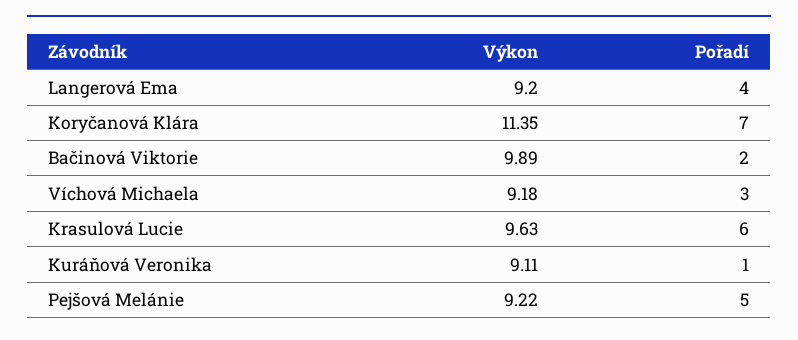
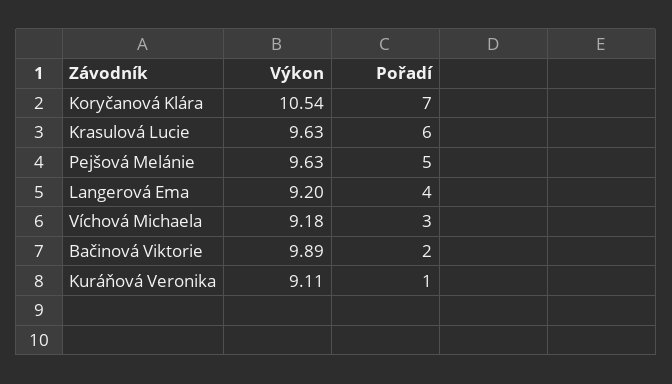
Výkon, Koryčanová Klára: 11.35 -> 10.54
Výkon, Pejšová Melánie: 9.22 -> 9.63

